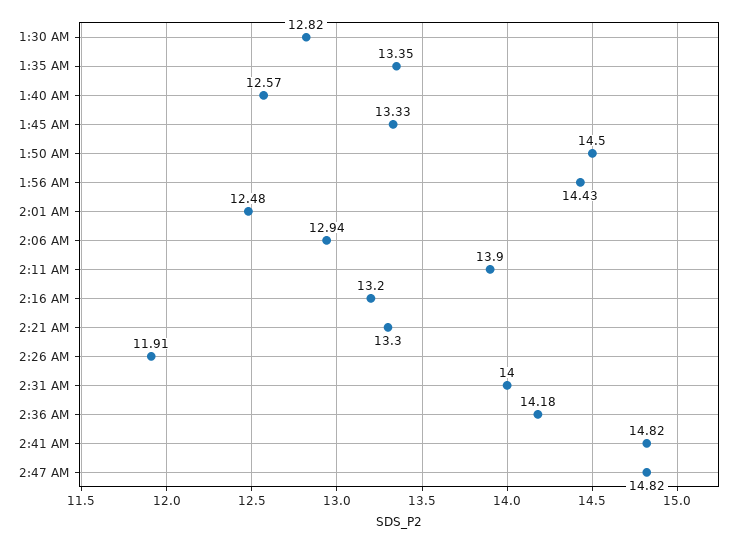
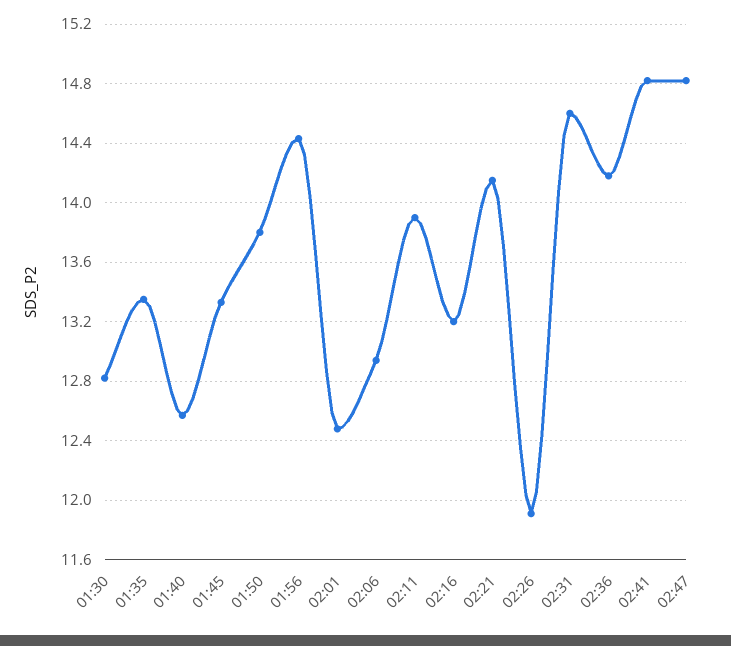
1:50 AM: 14.5 -> 13.8
2:21 AM: 13.3 -> 14.15
2:31 AM: 14 -> 14.6

